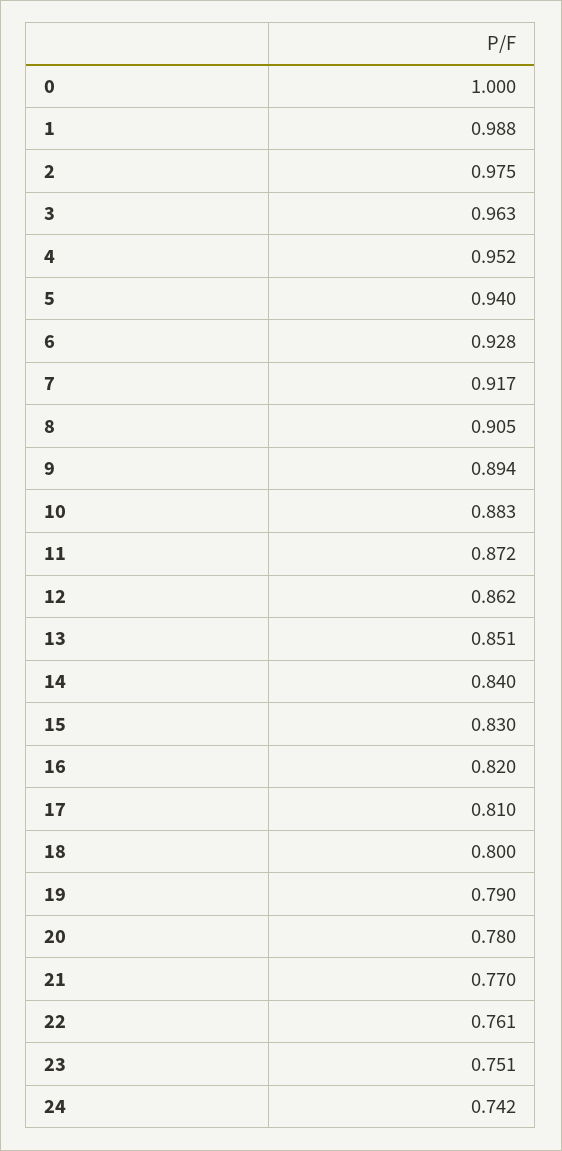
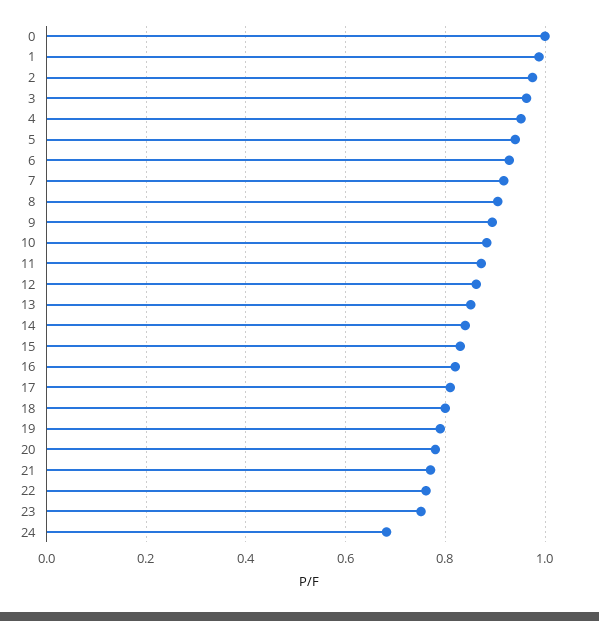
24: 0.742 -> 0.68

